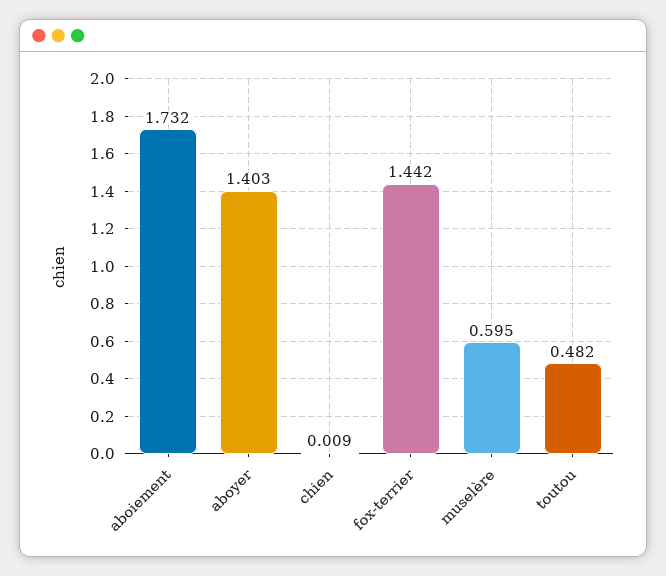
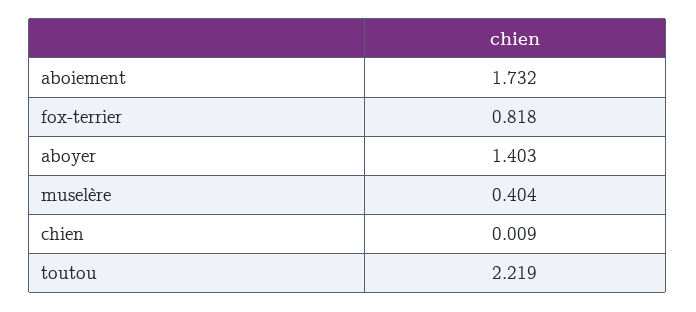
fox-terrier: 1.442 -> 0.818
muselère: 0.595 -> 0.404
toutou: 0.482 -> 2.219

